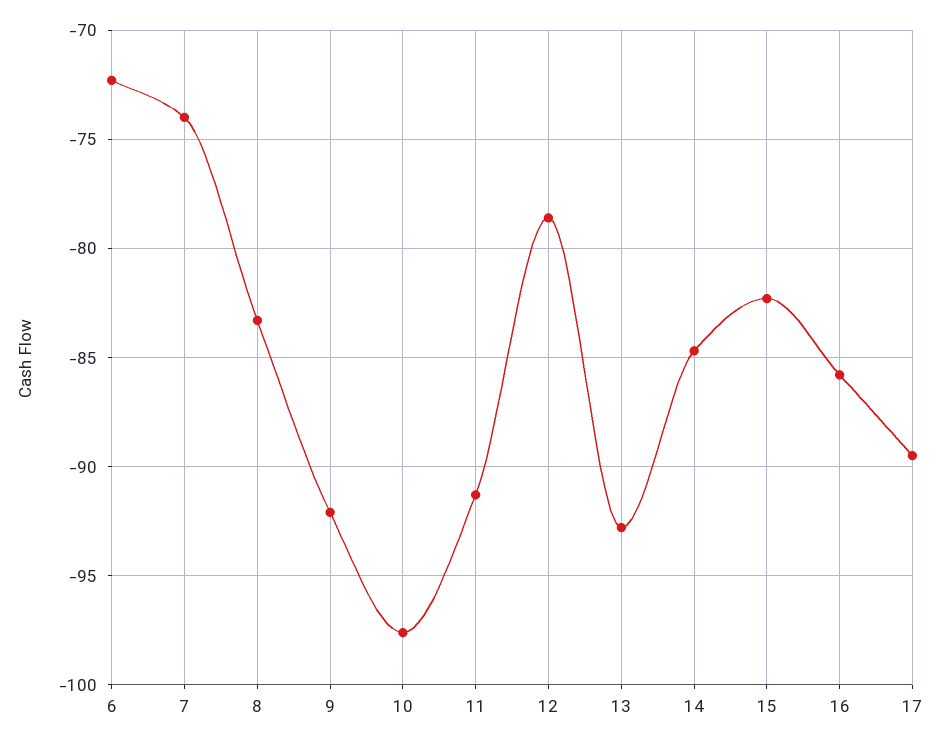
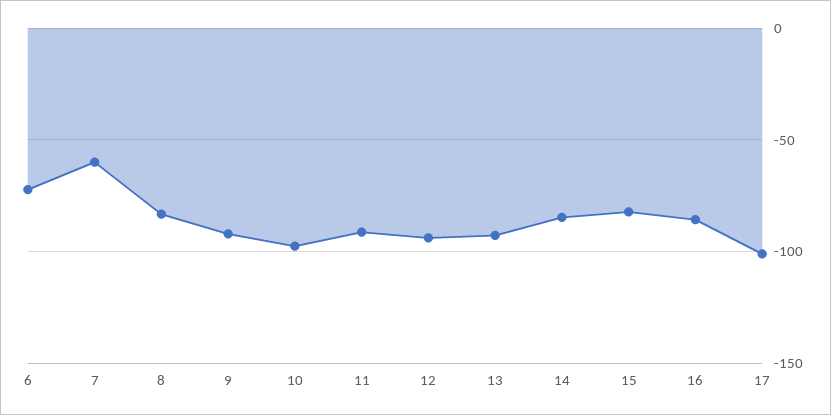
7: -74 -> -60
12: -78.5 -> -95
17: -89.5 -> -100

